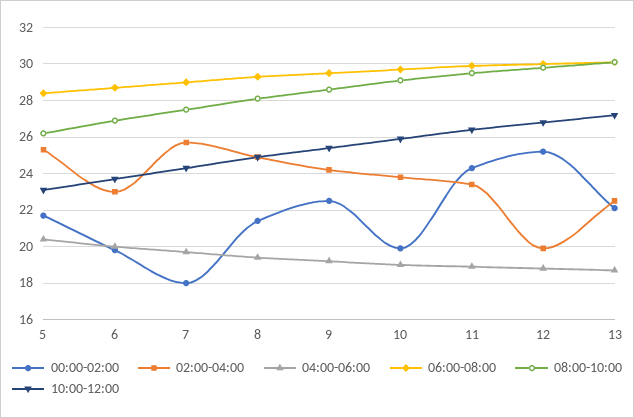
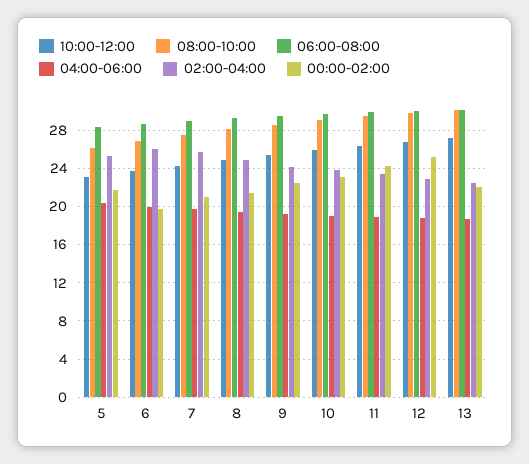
02:00-04:00, 6: 23 -> 26
00:00-02:00, 7: 18 -> 21
00:00-02:00, 10: 20 -> 23
02:00-04:00, 12: 20 -> 23

